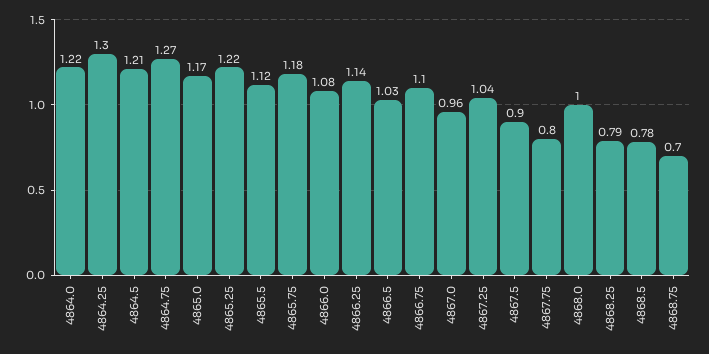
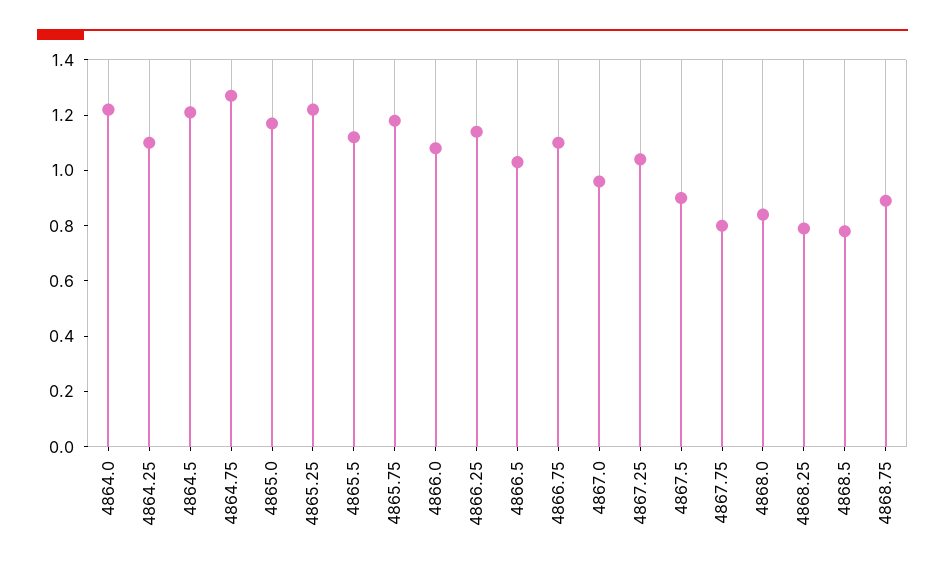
4864.25: 1.3 -> 1.1
4868.0: 1 -> 0.85
4868.75: 0.7 -> 0.9

